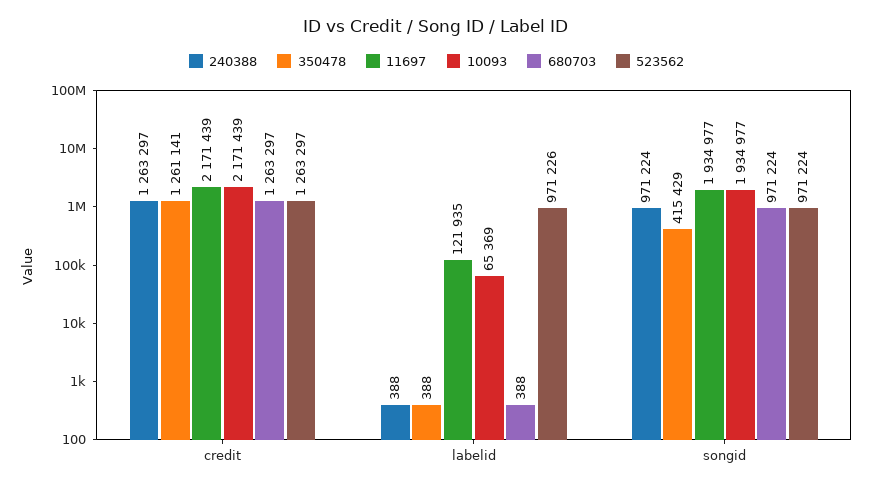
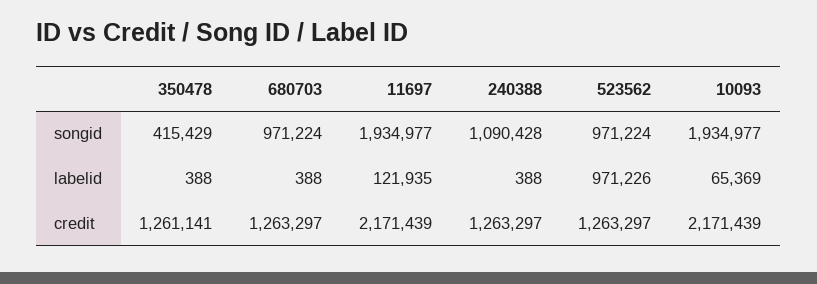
240388, songid: 971224 -> 1090428

